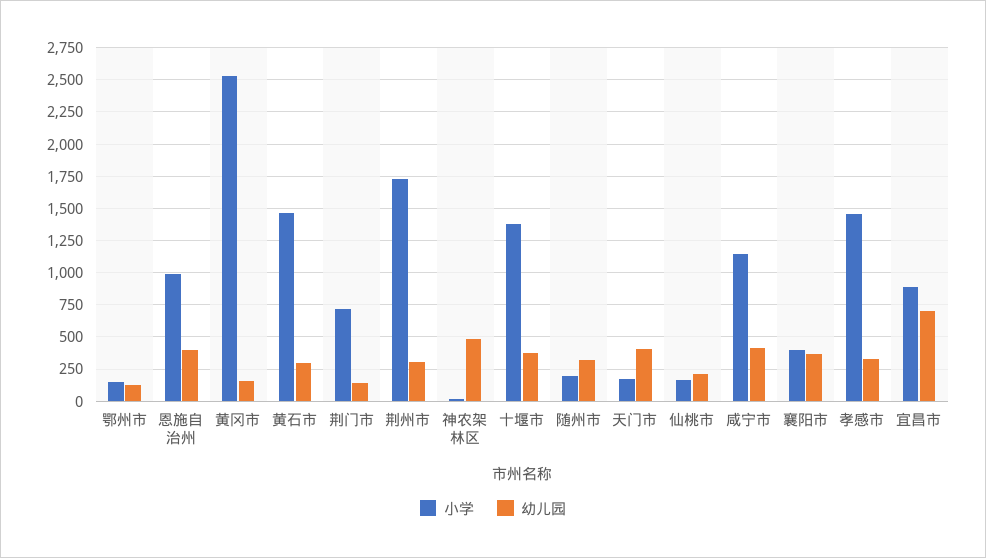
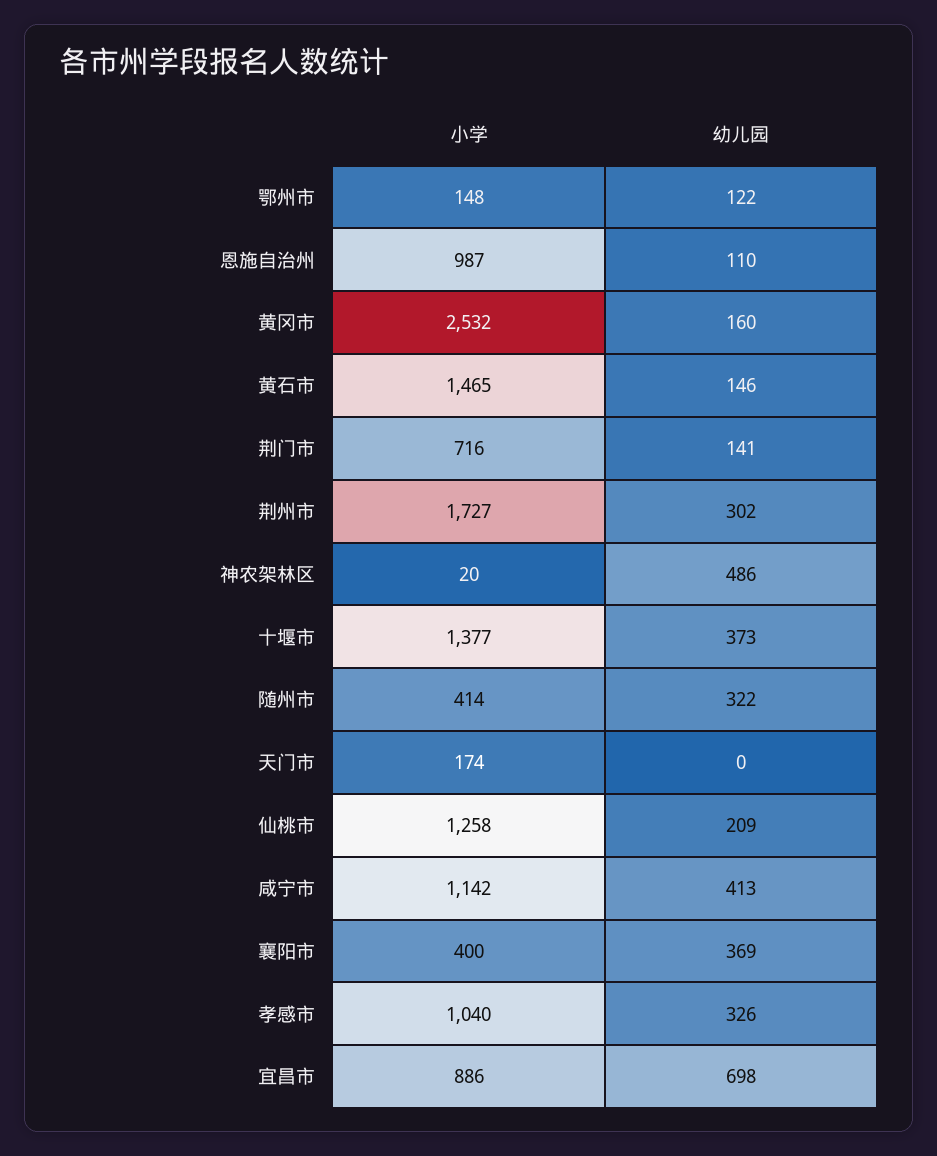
幼儿园, 恩施自治州: 400 -> 110
幼儿园, 黄石市: 300 -> 146
小学, 随州市: 200 -> 414
幼儿园, 天门市: 400 -> 0
小学, 仙桃市: 150 -> 1258
小学, 孝感市: 1450 -> 1040

